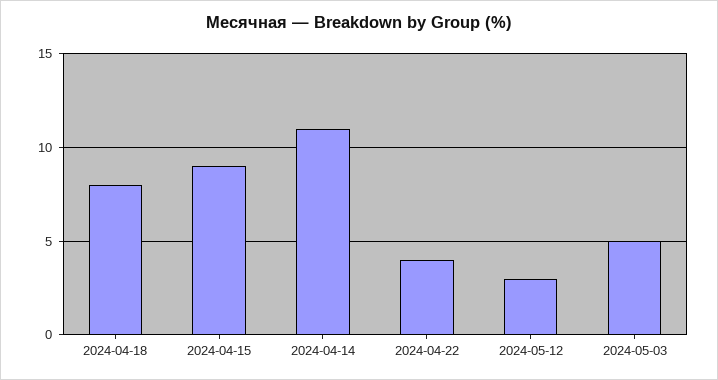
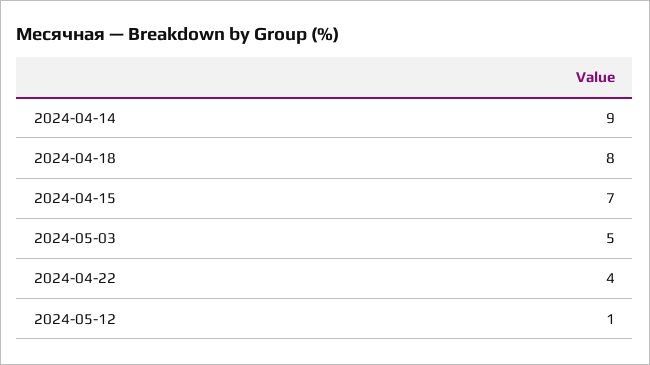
2024-04-15: 9 -> 7
2024-04-14: 11 -> 9
2024-05-12: 3 -> 1

